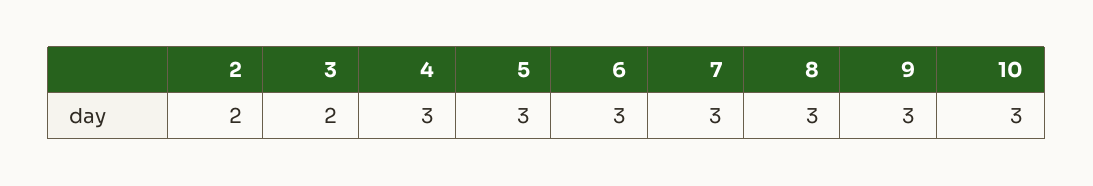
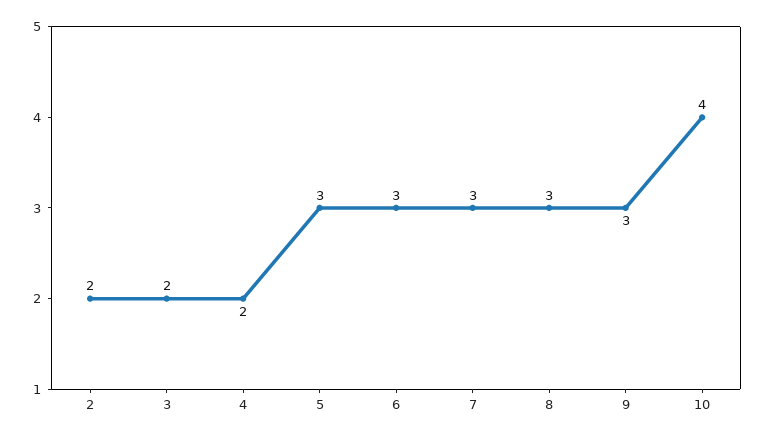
4: 3 -> 2
10: 3 -> 4

